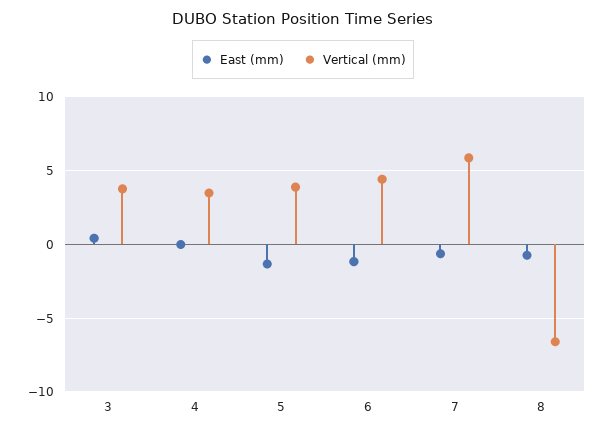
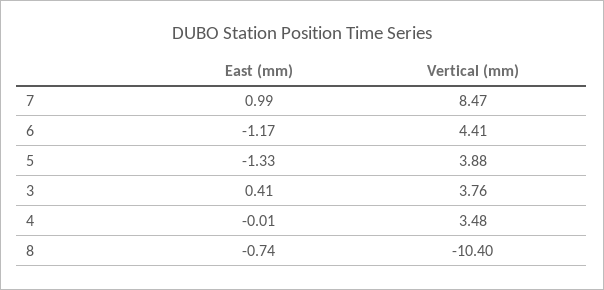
East (mm), 7: -0.5 -> 0.99
Vertical (mm), 7: 6 -> 8.47
Vertical (mm), 8: -6.5 -> -10.4

